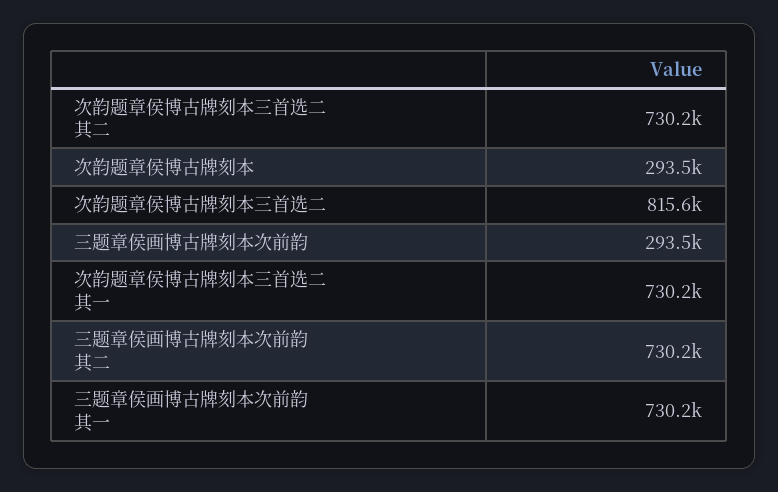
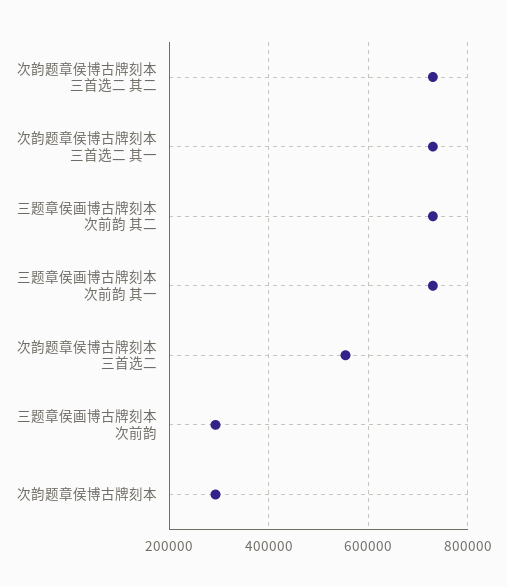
次韵题章侯博古牌刻本三首选二: 815600 -> 560000

